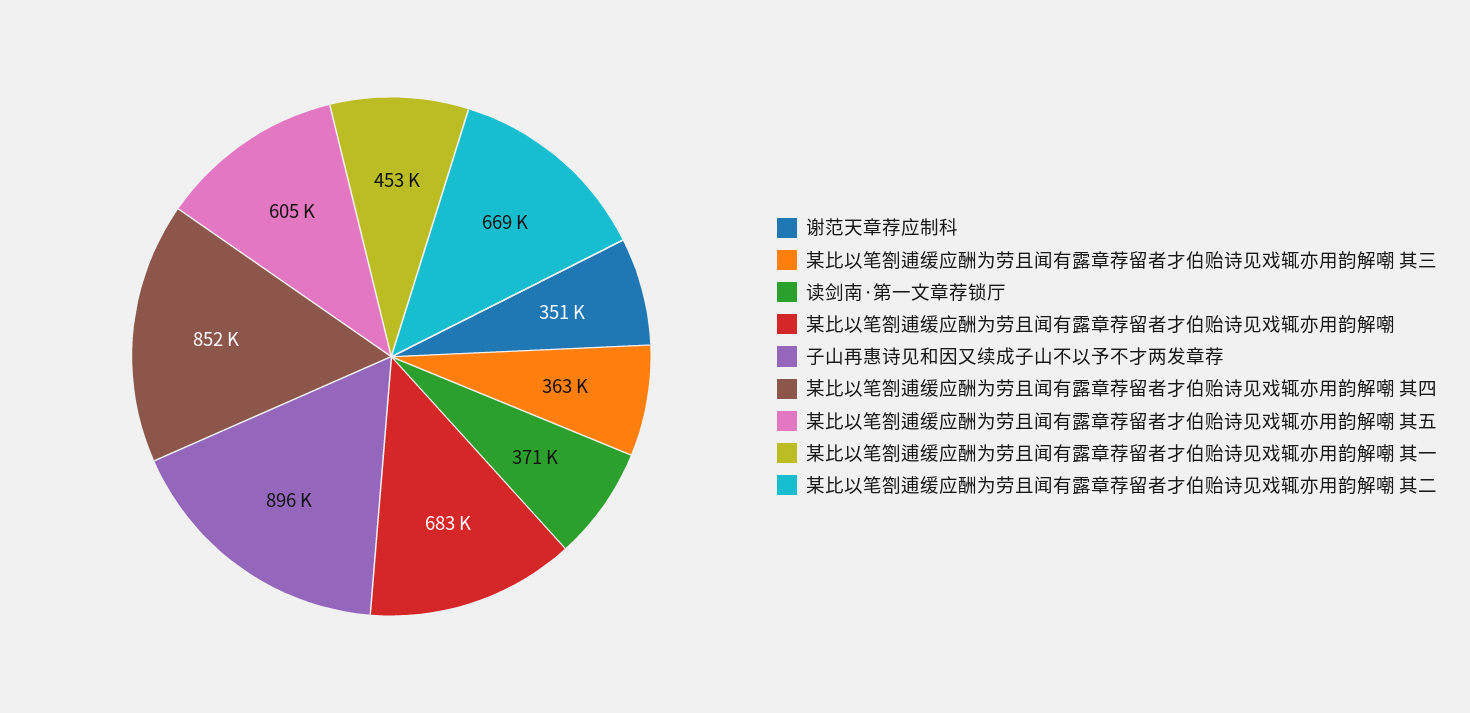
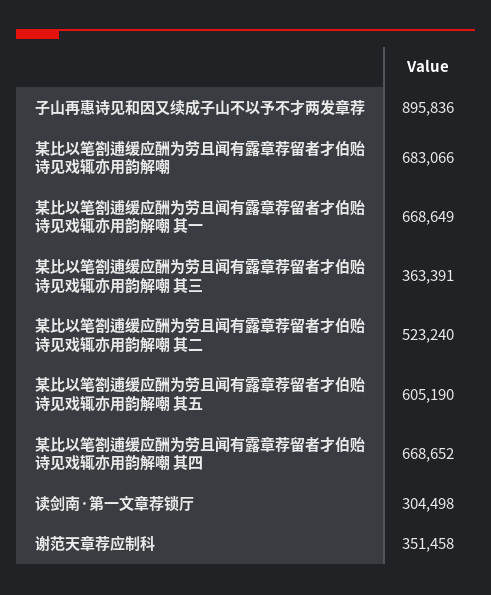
读剑南·第一文章荐锁厅: 371000 -> 304498
某比以笔劄逋缓应酬为劳且闻有露章荐留者才伯贻诗见戏辄亦用韵解嘲 其四: 852000 -> 668652
某比以笔劄逋缓应酬为劳且闻有露章荐留者才伯贻诗见戏辄亦用韵解嘲 其一: 453000 -> 668649
某比以笔劄逋缓应酬为劳且闻有露章荐留者才伯贻诗见戏辄亦用韵解嘲 其二: 669000 -> 523240

